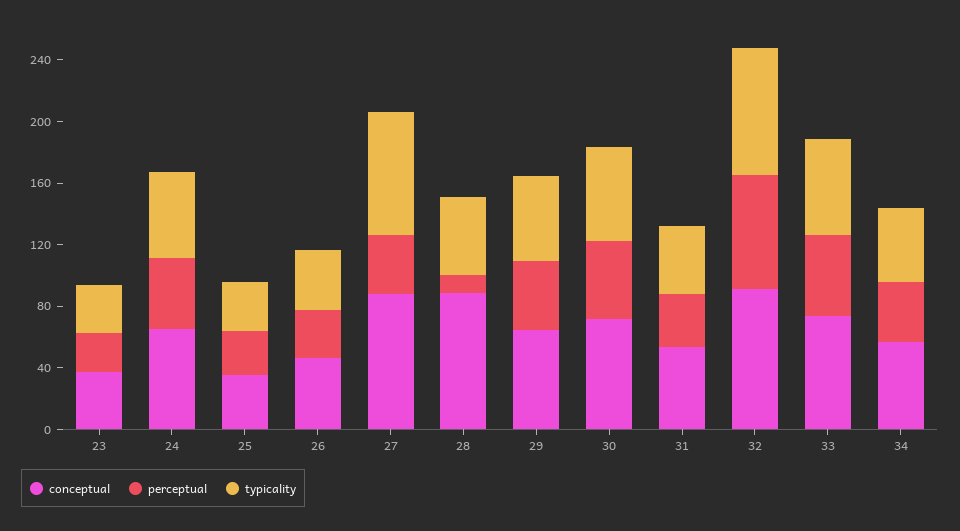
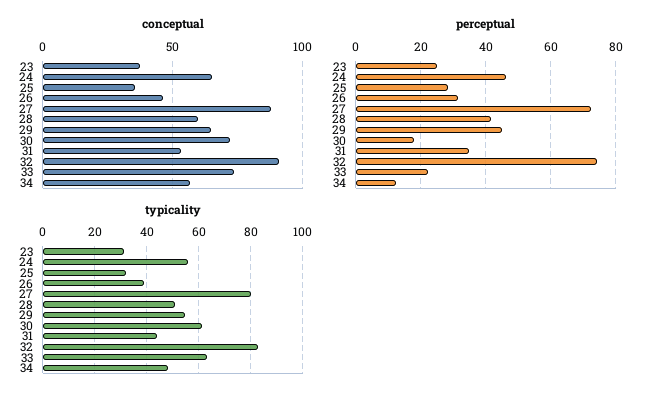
perceptual, 27: 40 -> 72
conceptual, 28: 90 -> 60
perceptual, 28: 10 -> 42
perceptual, 30: 50 -> 18
perceptual, 33: 50 -> 22
perceptual, 34: 40 -> 12

